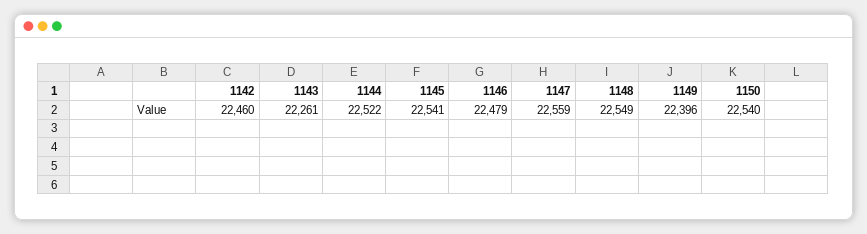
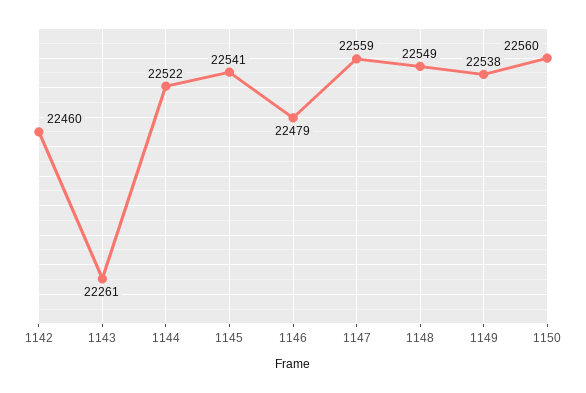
1149: 22396 -> 22538
1150: 22540 -> 22560

